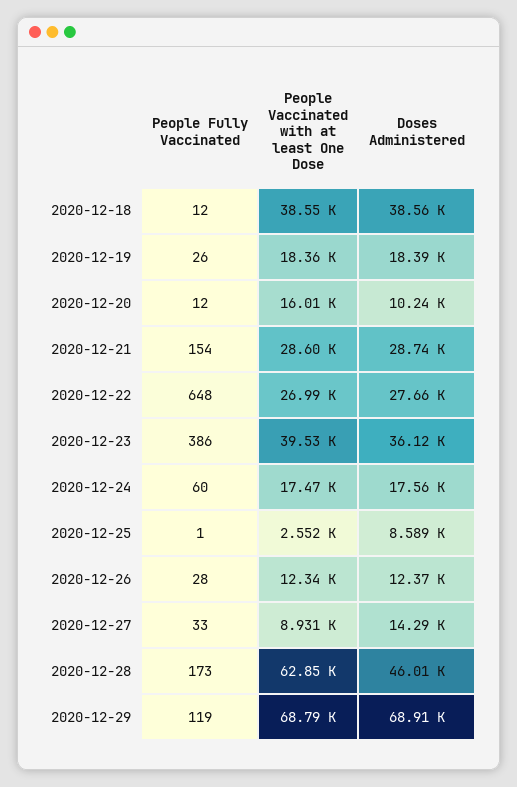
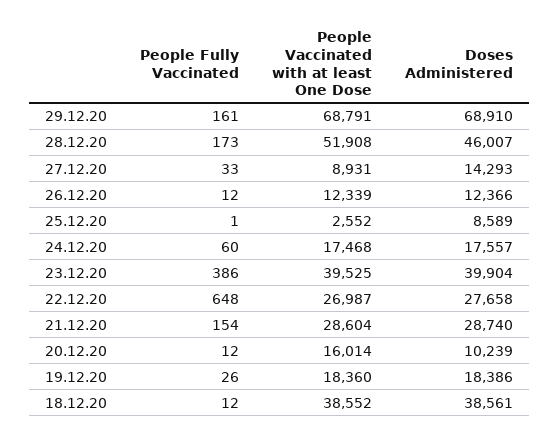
Doses Administered, 2020-12-23: 36120 -> 39904
People Fully Vaccinated, 2020-12-26: 28 -> 12
People Vaccinated with at least One Dose, 2020-12-28: 62850 -> 51908
People Fully Vaccinated, 2020-12-29: 119 -> 161

